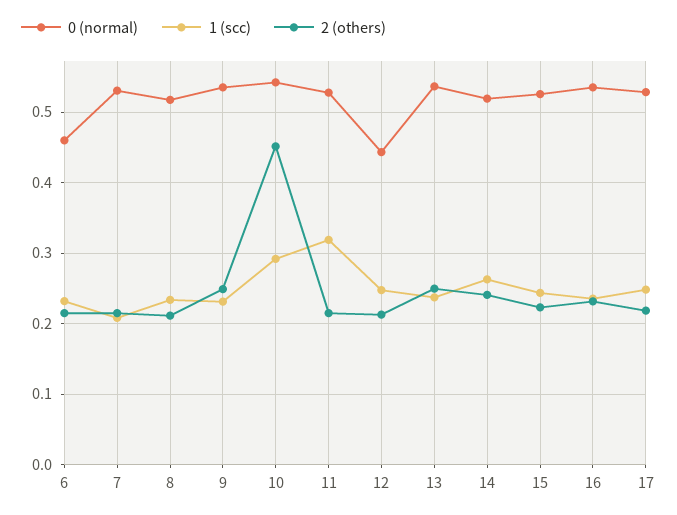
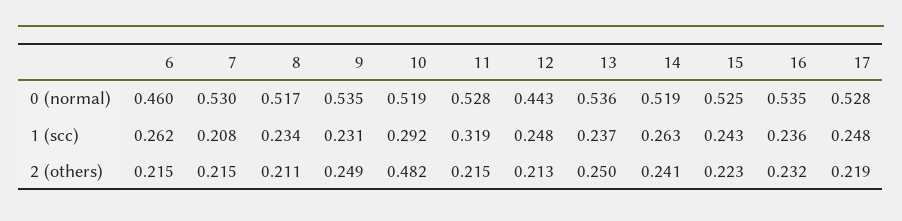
1 (scc), 6: 0.23 -> 0.262
0 (normal), 10: 0.54 -> 0.519
2 (others), 10: 0.45 -> 0.482

